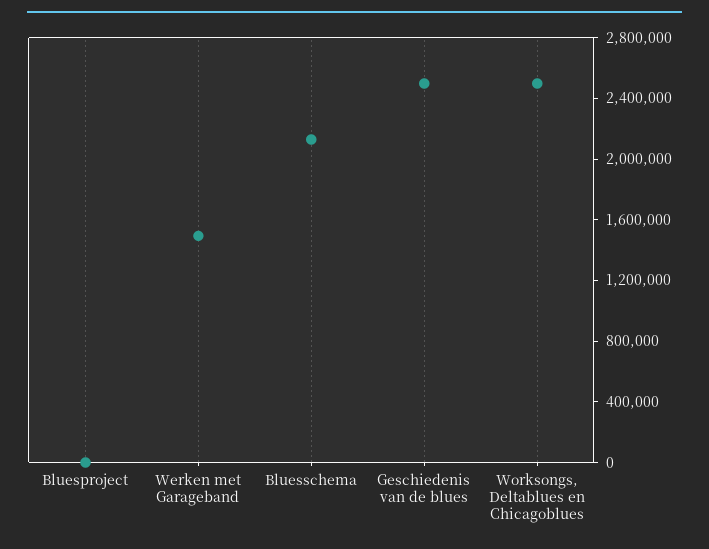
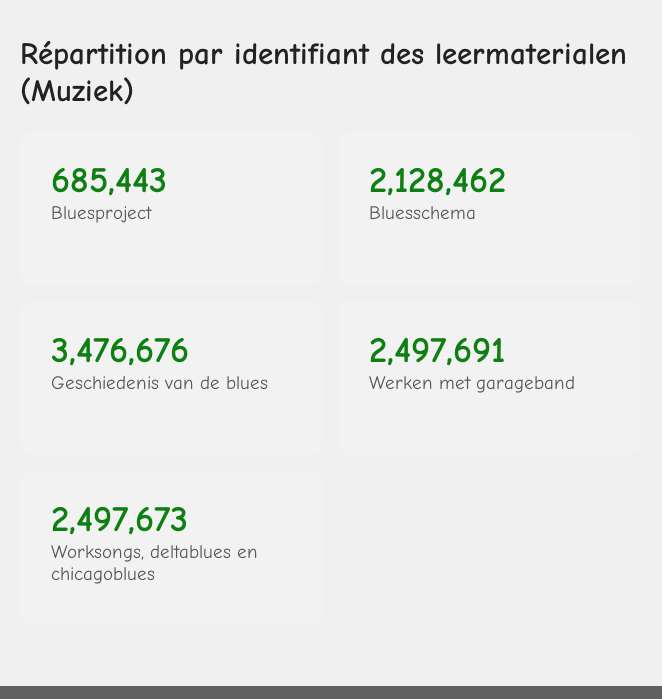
Bluesproject: 0 -> 685443
Werken met Garageband: 1500000 -> 2497691
Geschiedenis van de blues: 2500000 -> 3476676

